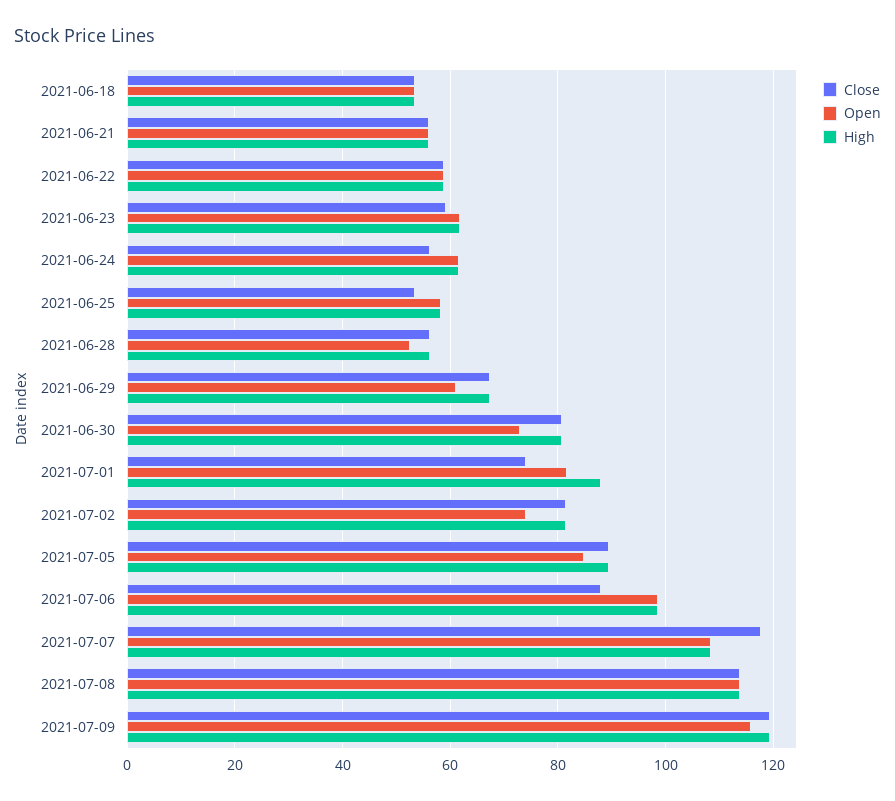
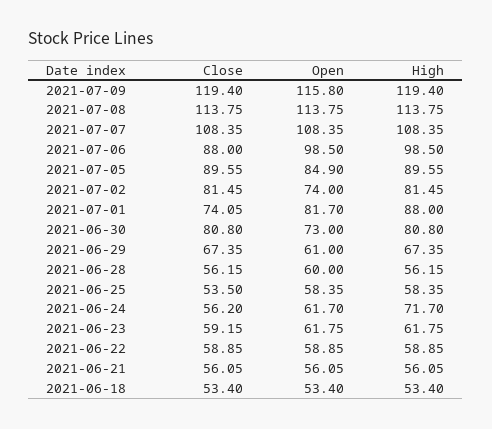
High, 2021-06-24: 62 -> 71.7
Open, 2021-06-28: 52 -> 60
Close, 2021-07-07: 118 -> 108.35

